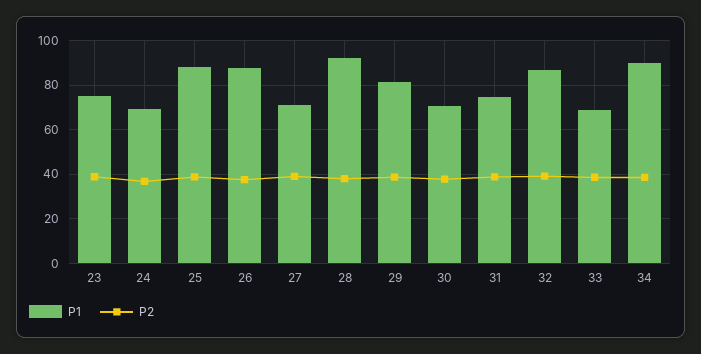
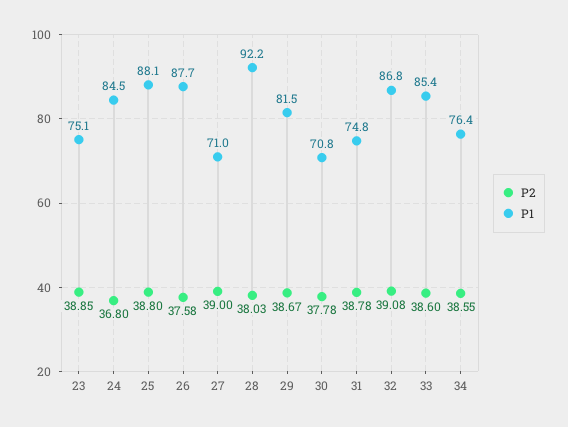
P1, 24: 70 -> 84.5
P1, 33: 70 -> 85.4
P1, 34: 90 -> 76.4

